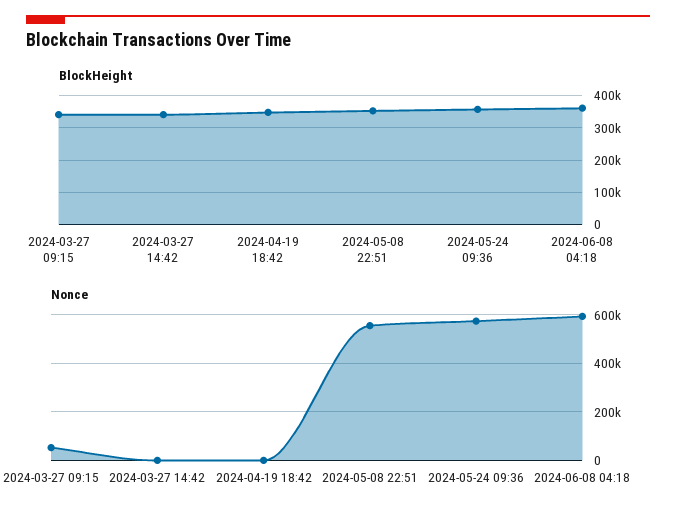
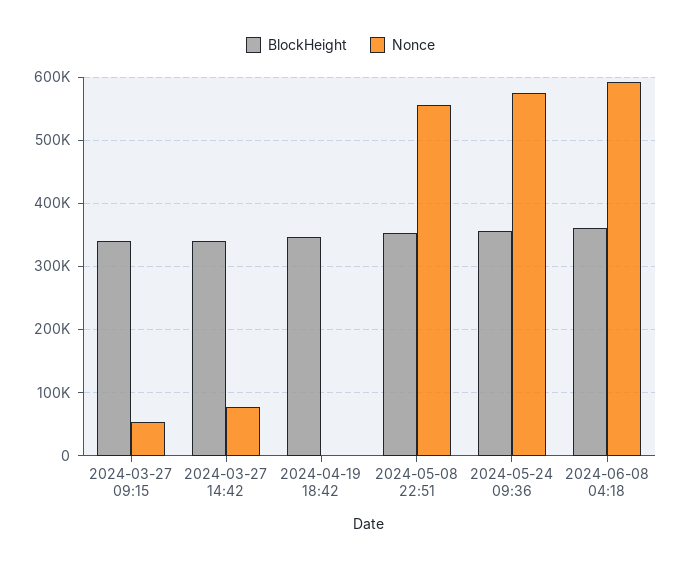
Nonce, 2024-03-27 14:42: 0 -> 80000

